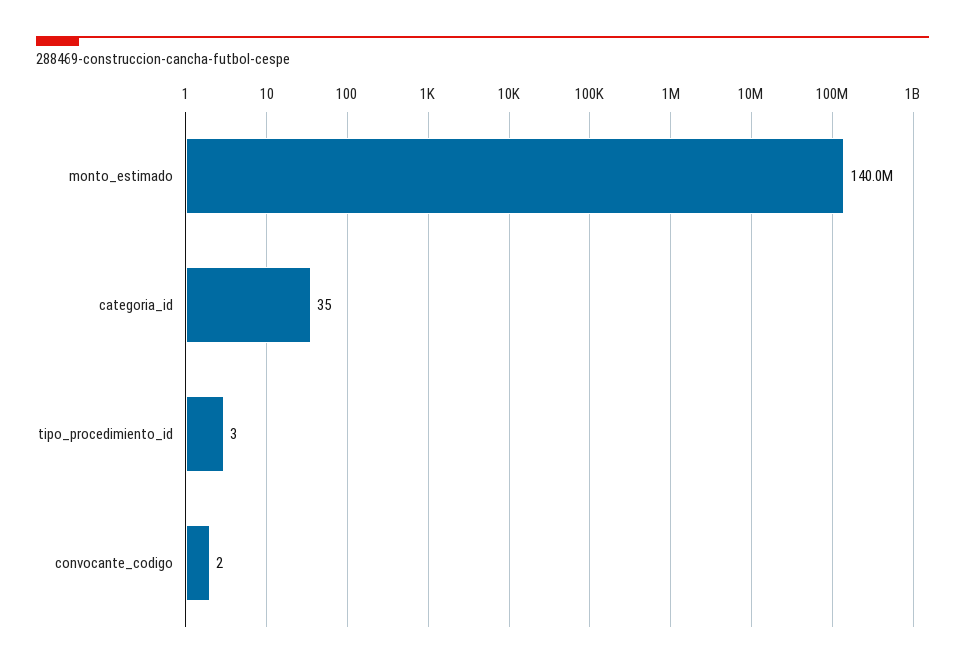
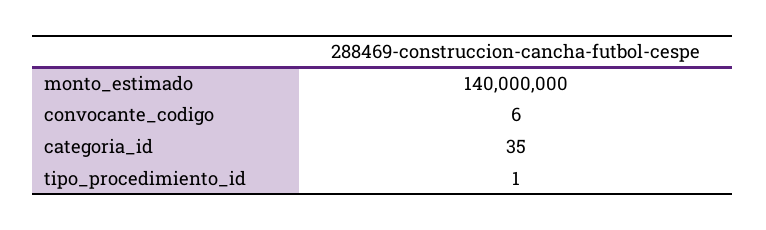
tipo_procedimiento_id: 3 -> 1
convocante_codigo: 2 -> 6

